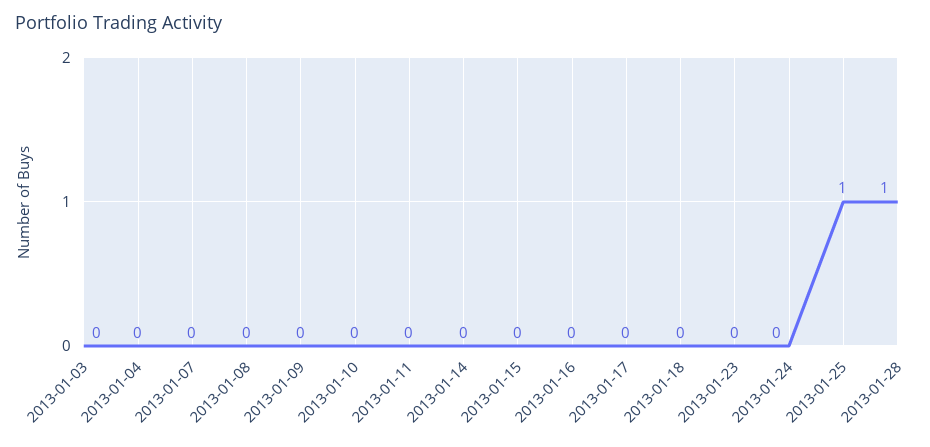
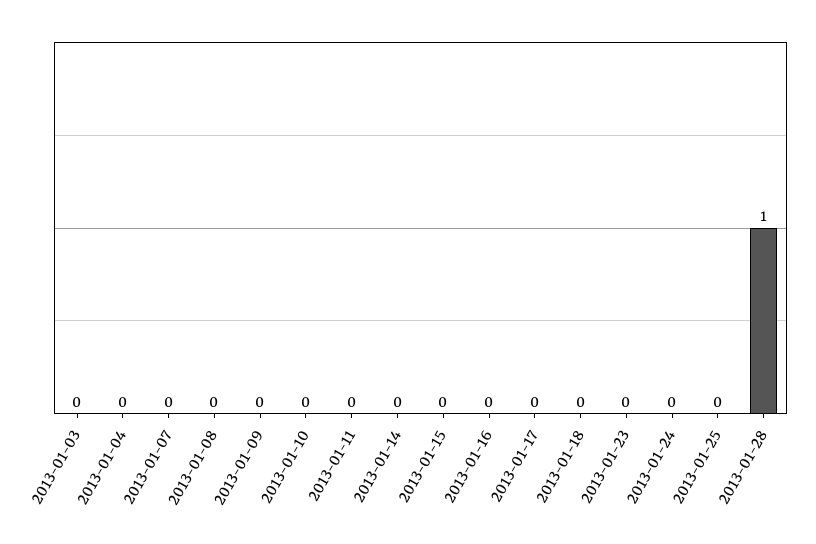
2013-01-25: 1 -> 0

